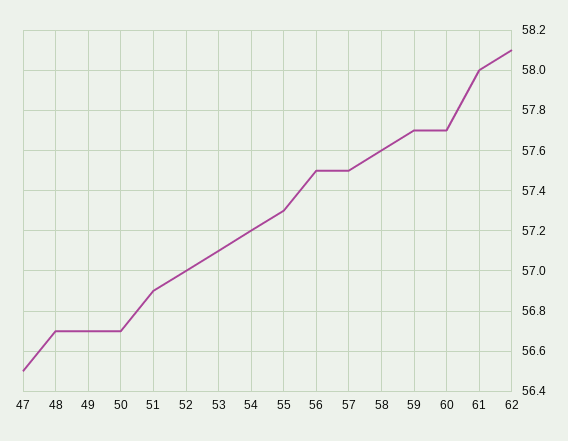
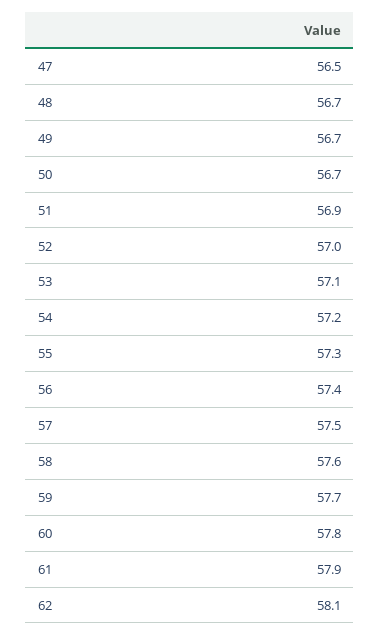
56: 57.5 -> 57.4
60: 57.7 -> 57.8
61: 58 -> 57.9

